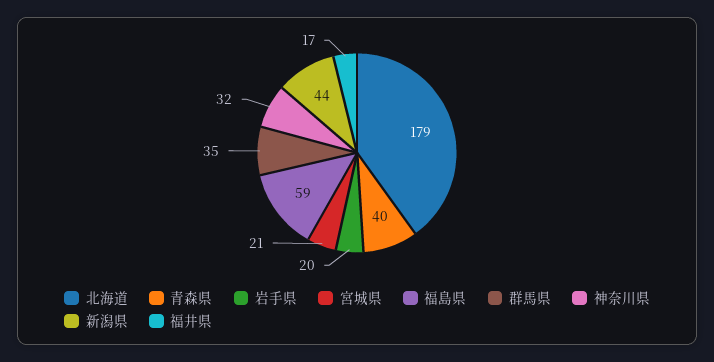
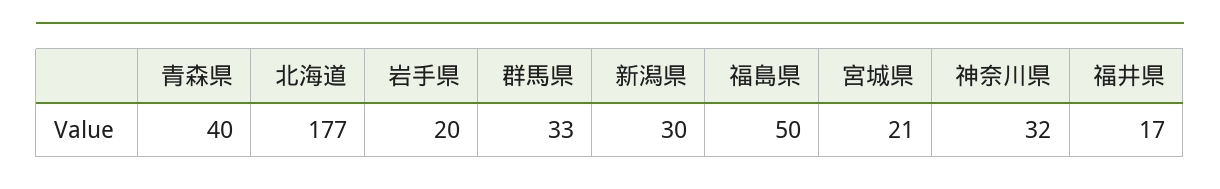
北海道: 179 -> 177
福島県: 59 -> 50
群馬県: 35 -> 33
新潟県: 44 -> 30

